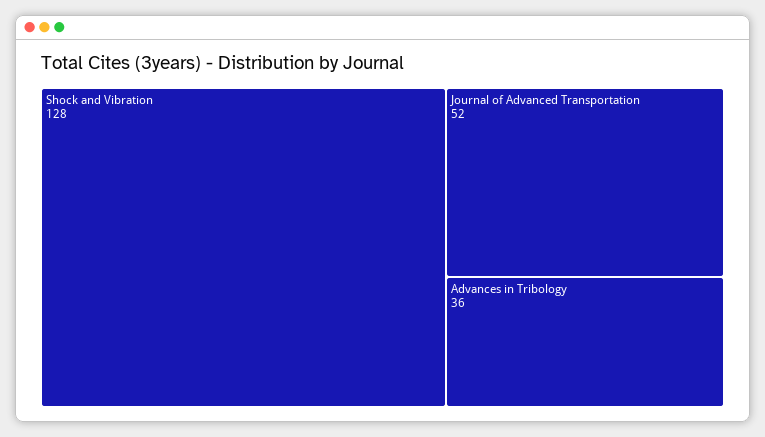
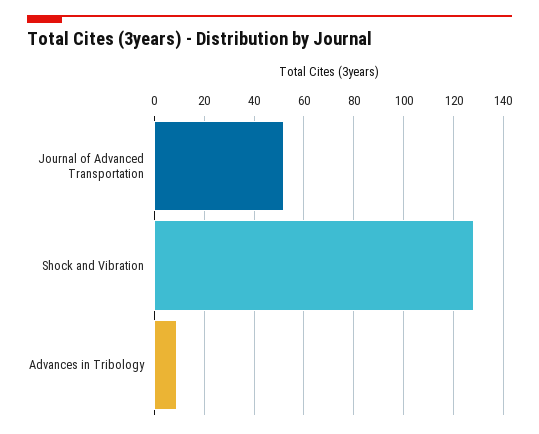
Advances in Tribology: 36 -> 10

